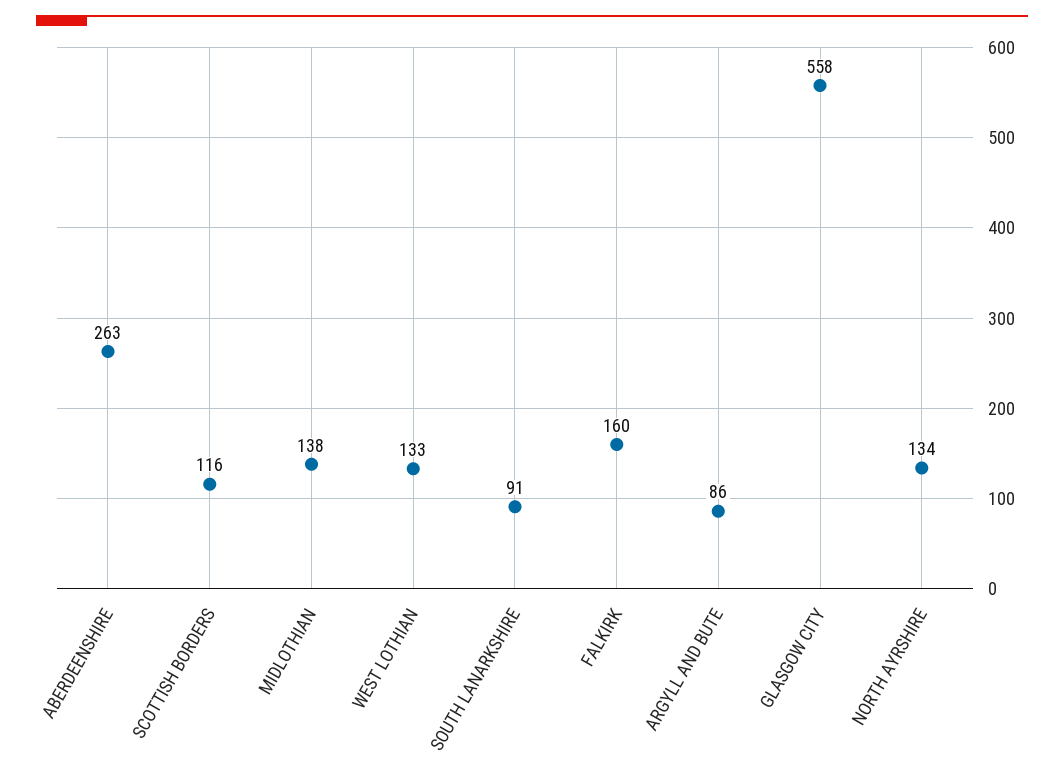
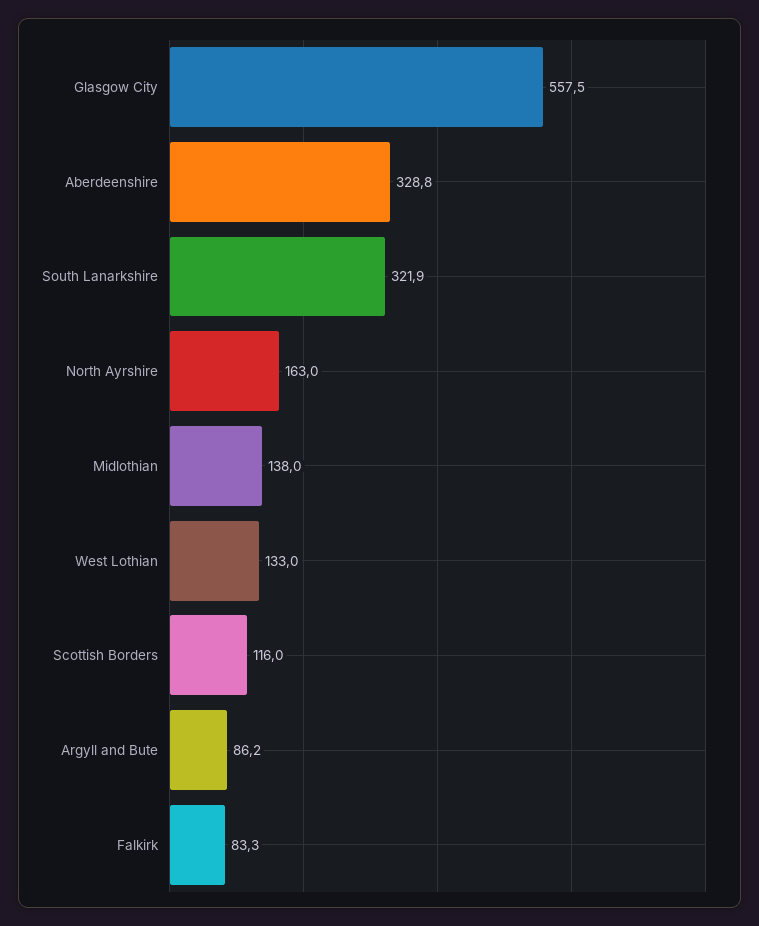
ABERDEENSHIRE: 263 -> 328.8
SOUTH LANARKSHIRE: 91 -> 321.9
FALKIRK: 160 -> 83.3
NORTH AYRSHIRE: 134 -> 163

